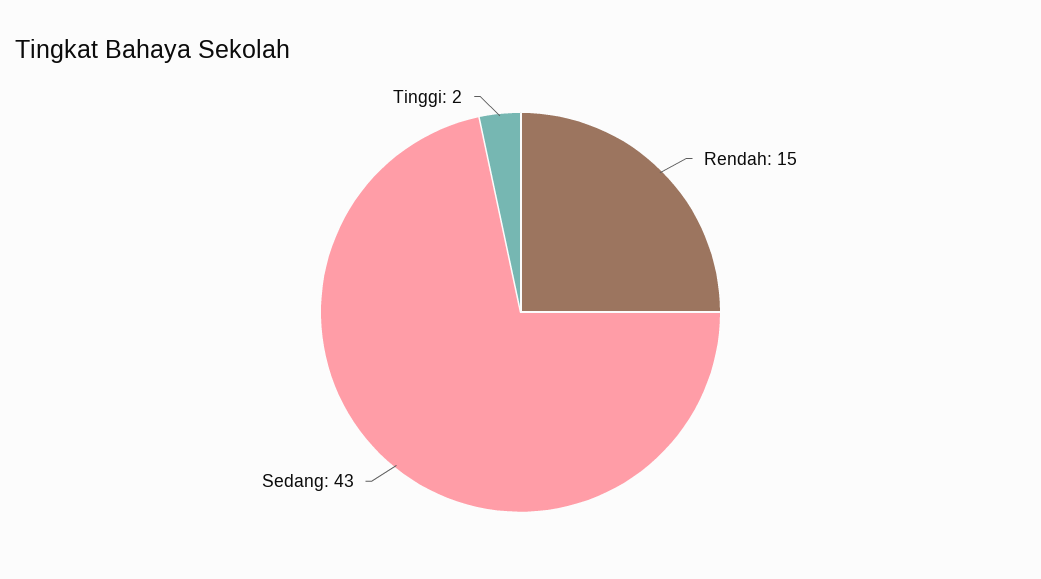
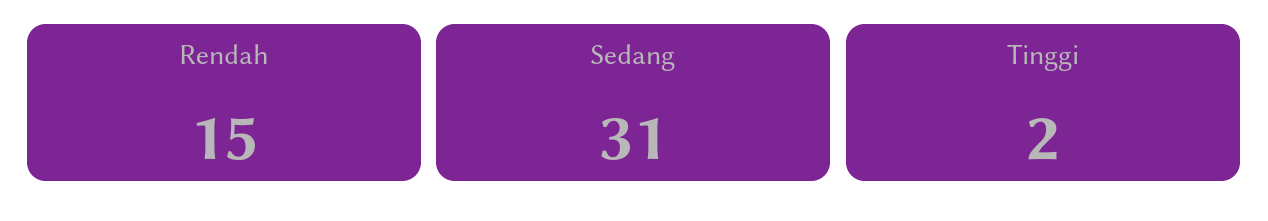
Sedang: 43 -> 31

